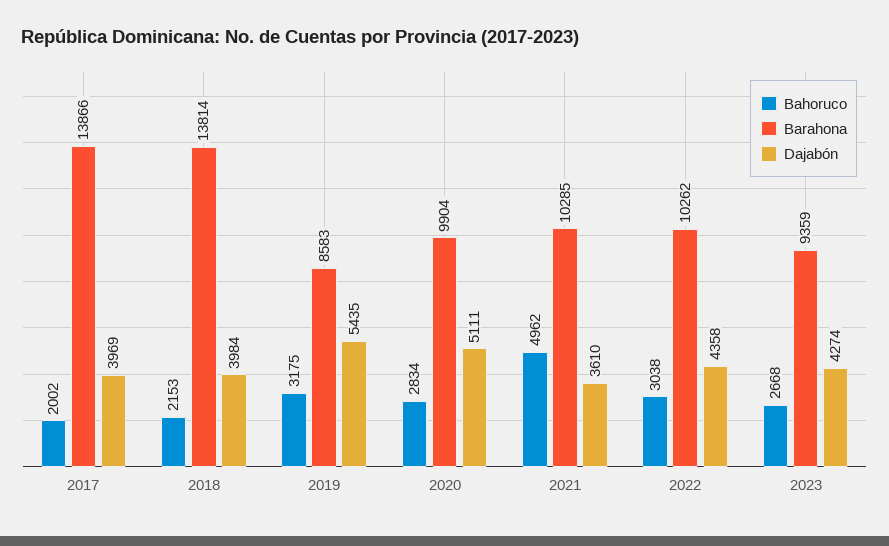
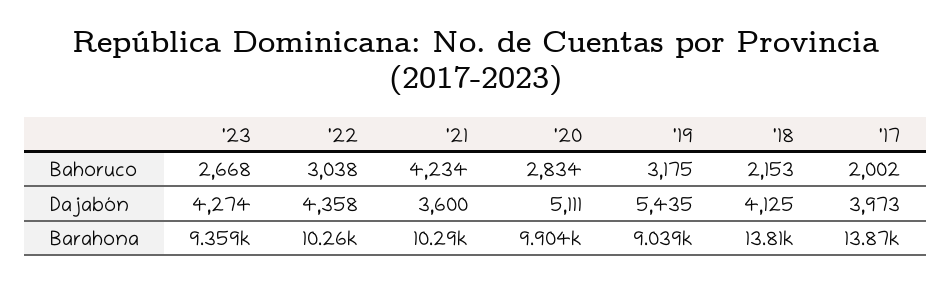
Dajabón, 2017: 3969 -> 3973
Dajabón, 2018: 3984 -> 4125
Barahona, 2019: 8583 -> 9039
Bahoruco, 2021: 4962 -> 4234
Dajabón, 2021: 3610 -> 3600

